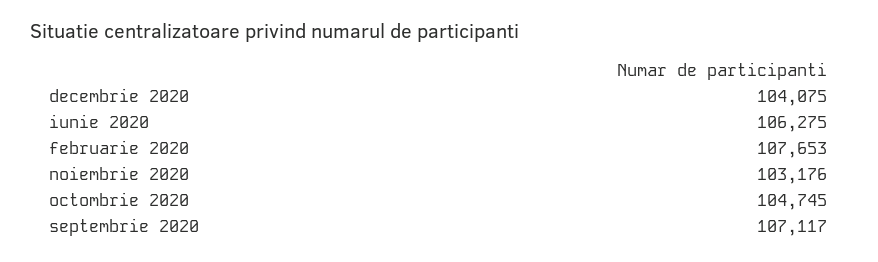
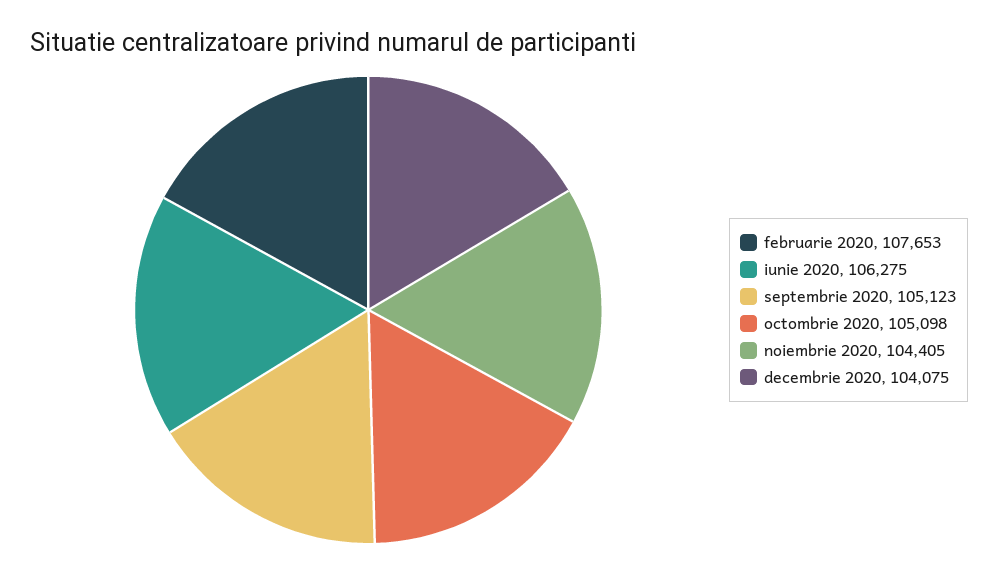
noiembrie 2020: 103176 -> 104405
octombrie 2020: 104745 -> 105098
septembrie 2020: 107117 -> 105123

